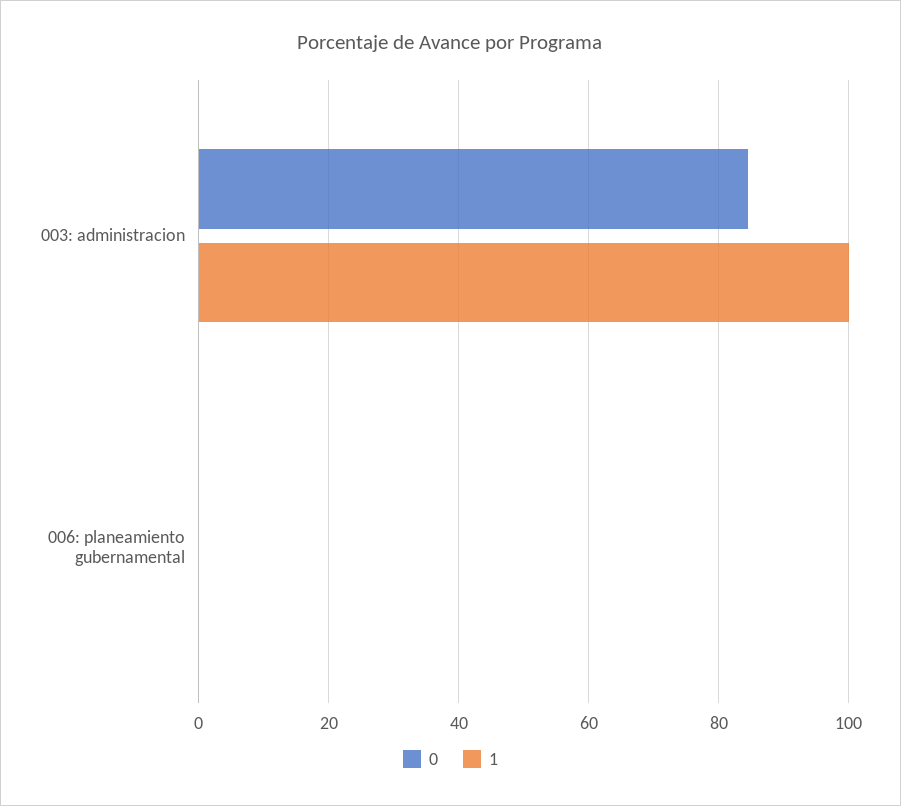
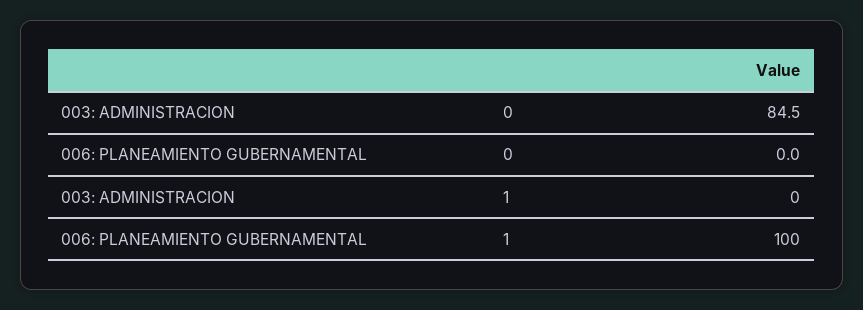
1, 003: administracion: 100 -> 0
1, 006: planeamiento gubernamental: 0 -> 100

